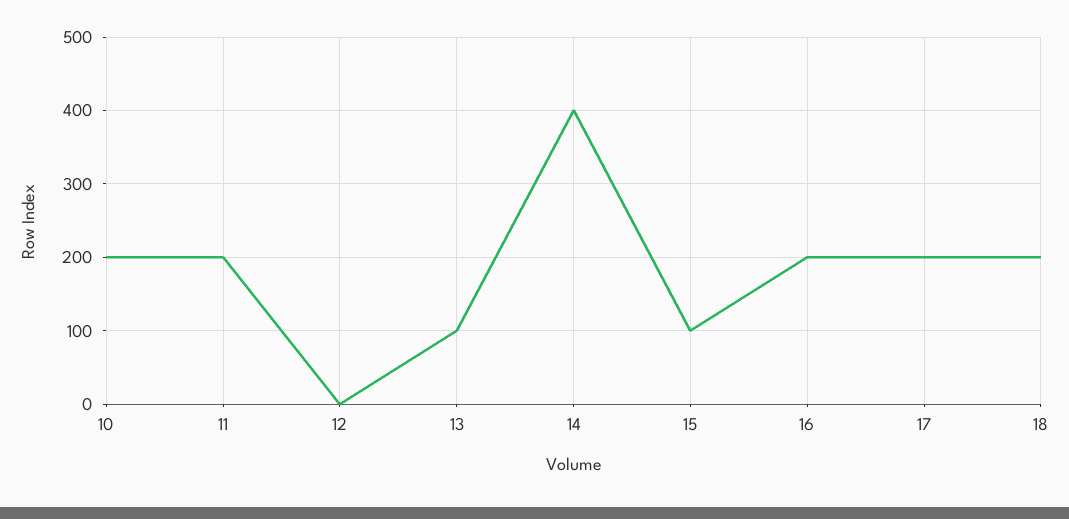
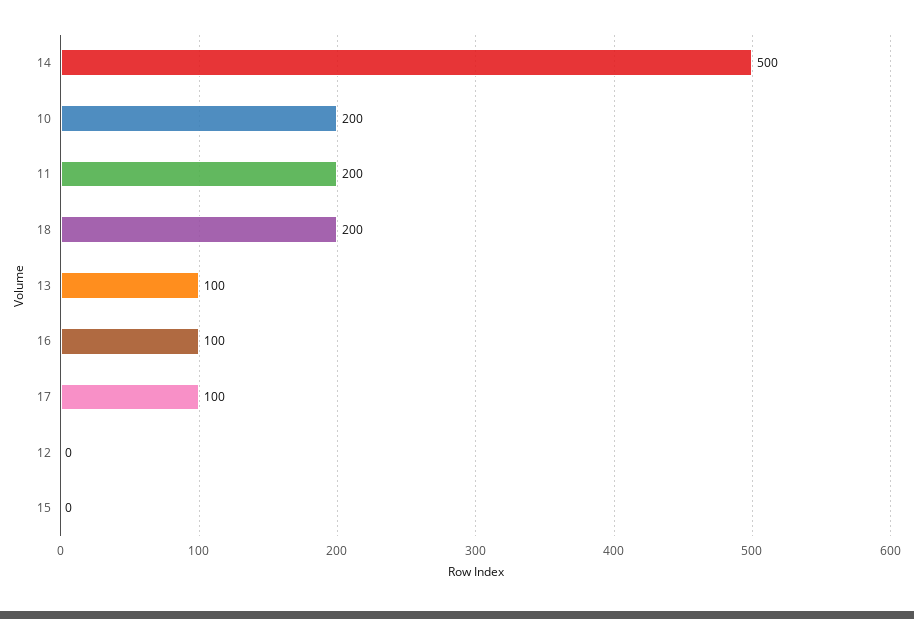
14: 400 -> 500
15: 100 -> 0
16: 200 -> 100
17: 200 -> 100

